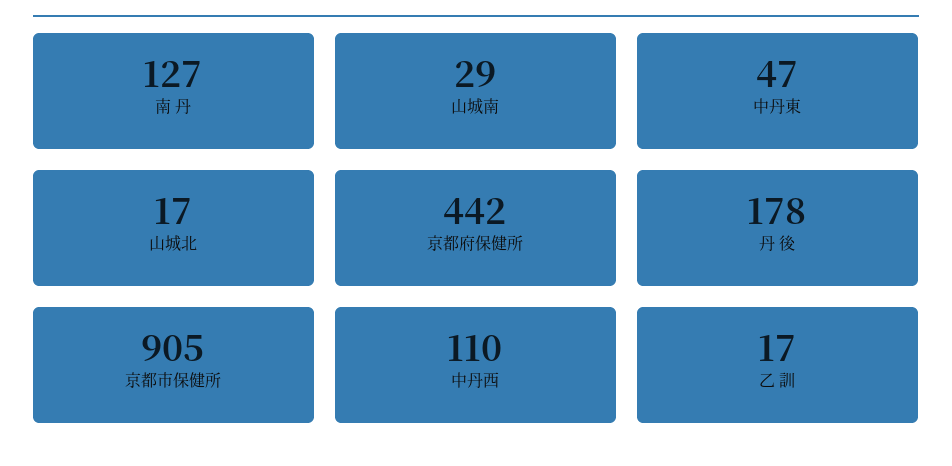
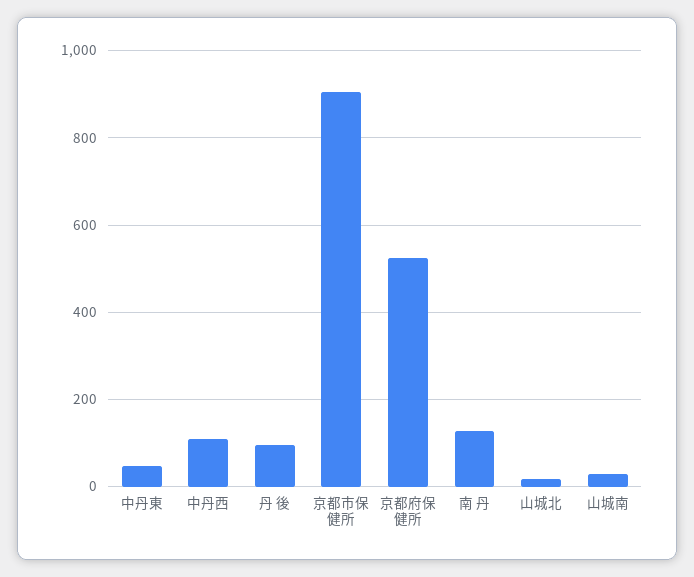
京都府保健所: 442 -> 520
丹 後: 178 -> 100
乙 訓: 17 -> none

